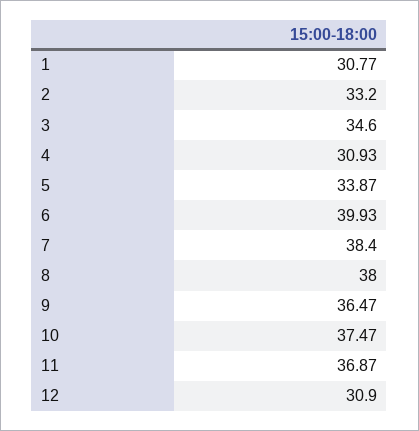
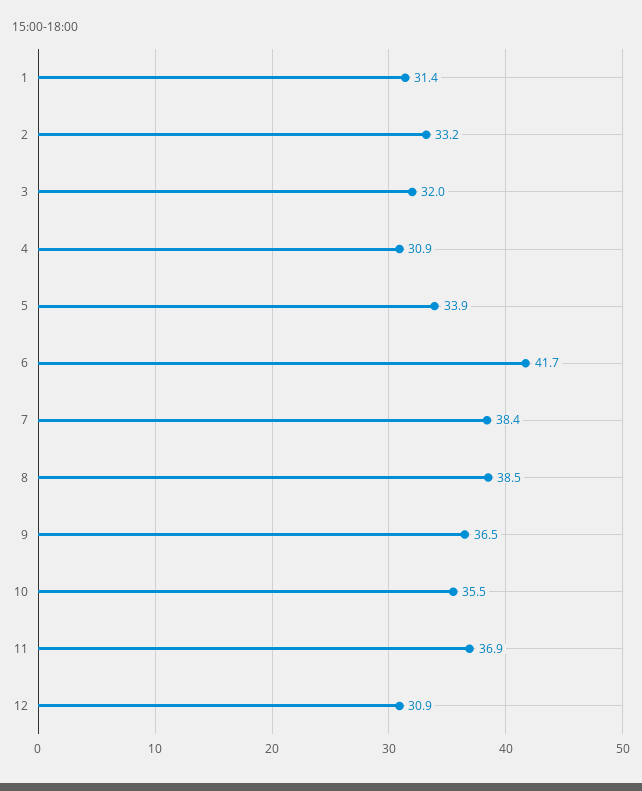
1: 30.77 -> 31.4
3: 34.6 -> 32
6: 39.93 -> 41.7
8: 38 -> 38.5
10: 37.47 -> 35.5

